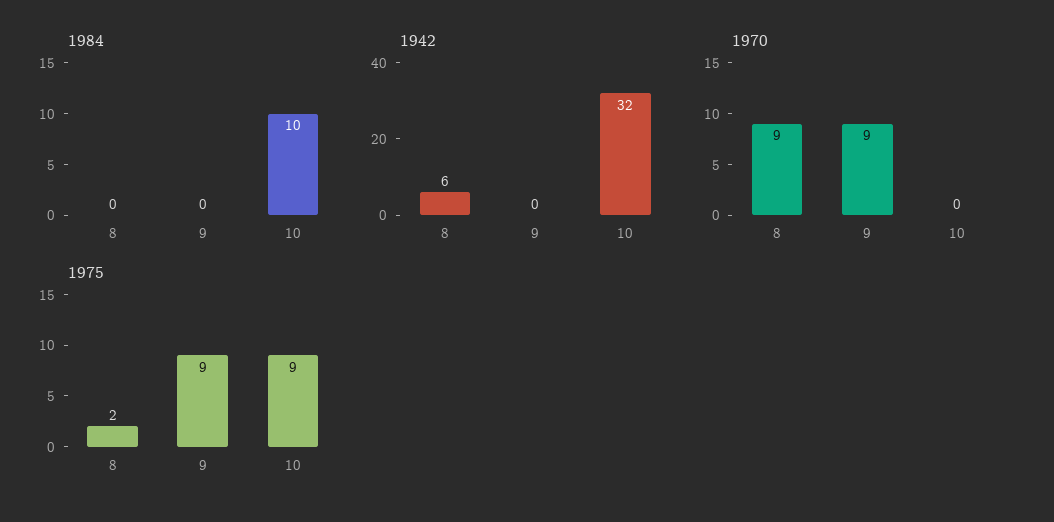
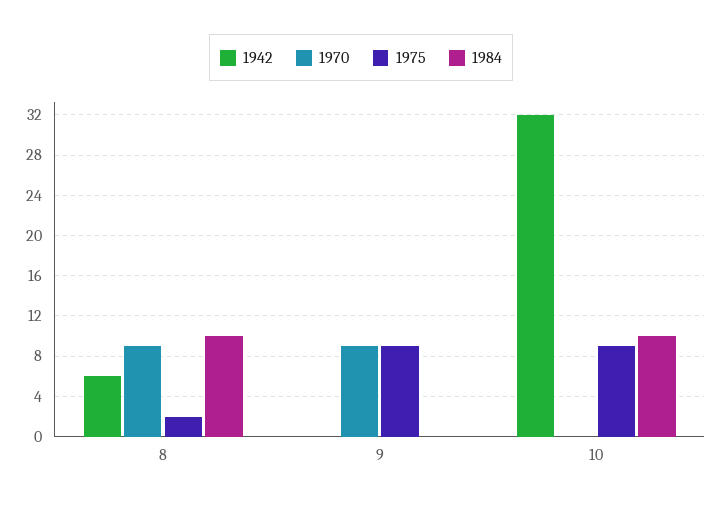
1984, 8: 0 -> 10

